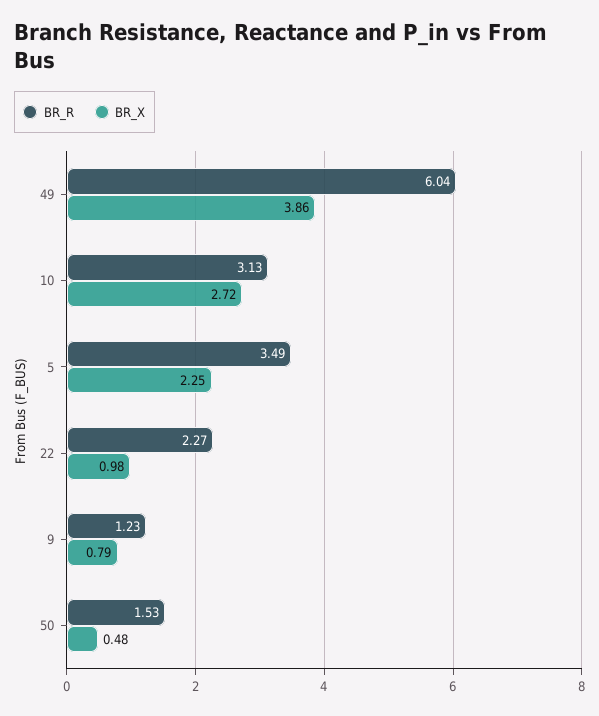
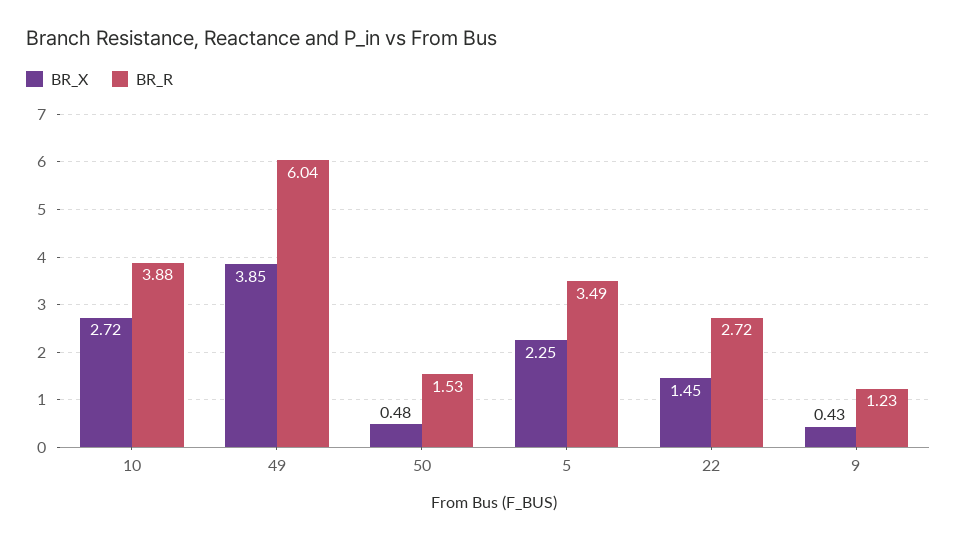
BR_X, 49: 3.86 -> 3.85
BR_R, 10: 3.13 -> 3.88
BR_R, 22: 2.27 -> 2.72
BR_X, 22: 0.98 -> 1.45
BR_X, 9: 0.79 -> 0.43

